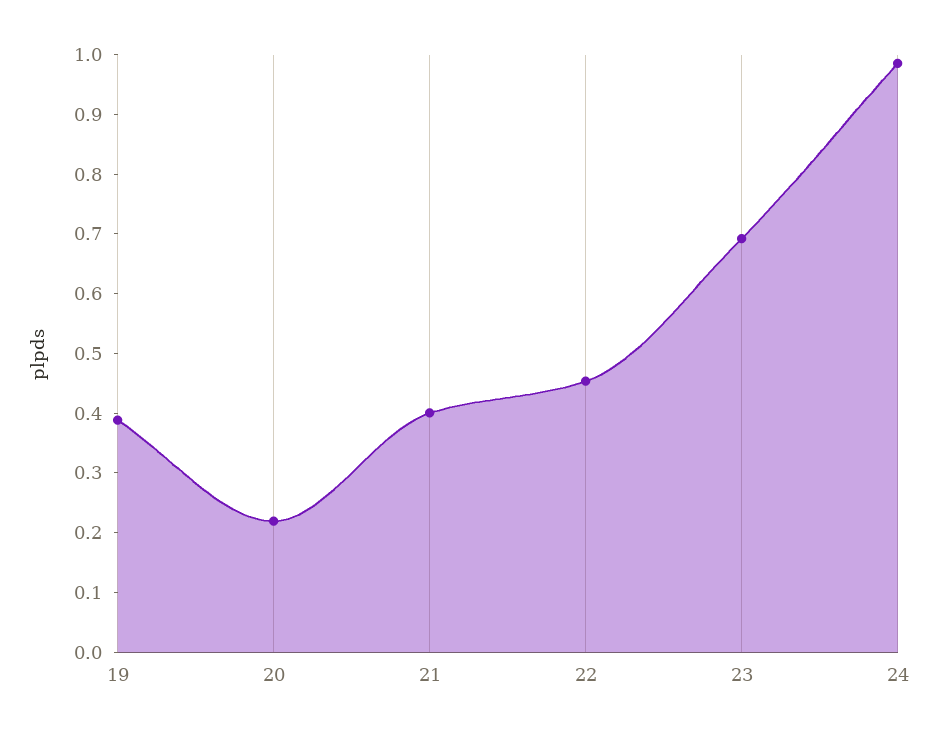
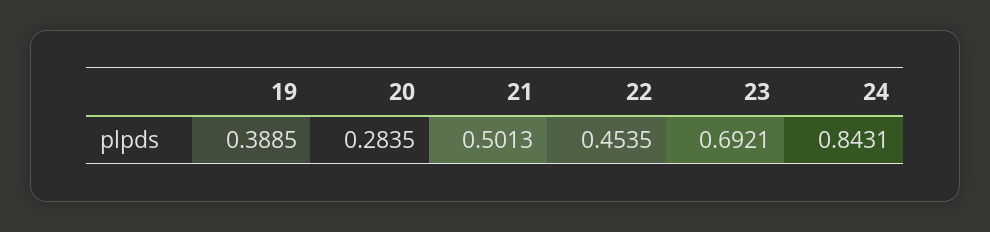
20: 0.22 -> 0.2835
21: 0.4 -> 0.5013
24: 0.98 -> 0.8431

